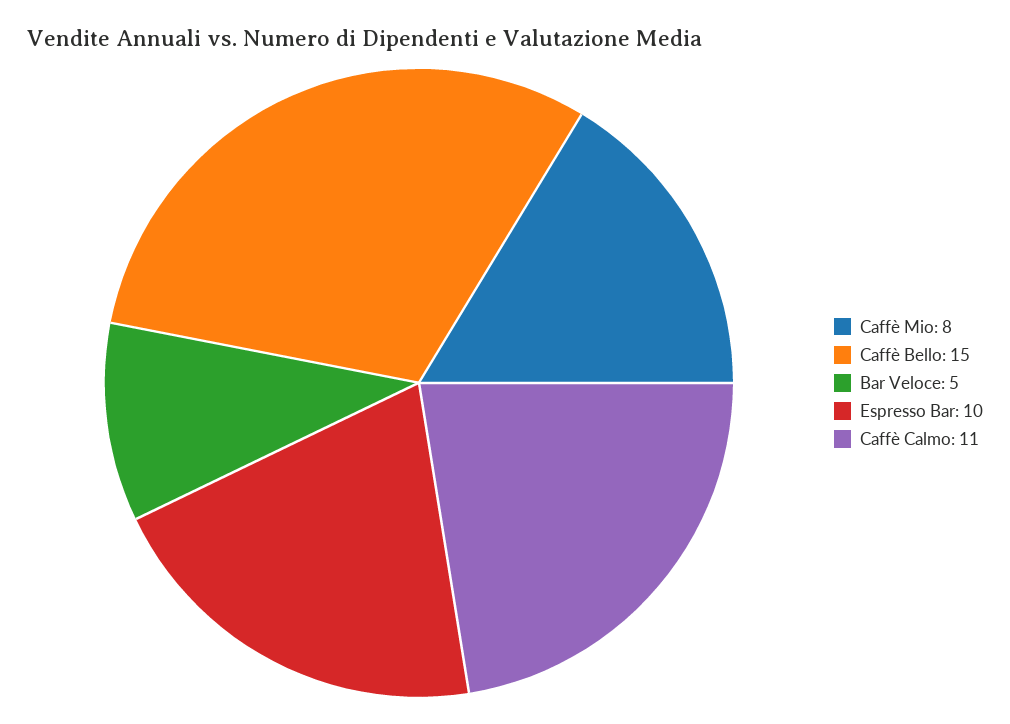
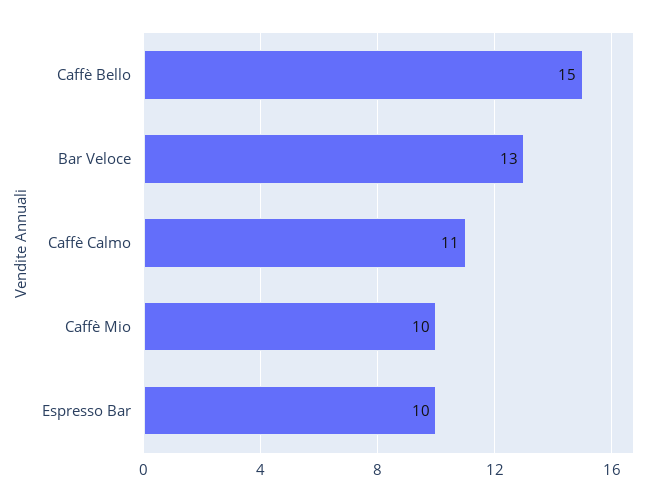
Caffè Mio: 8 -> 10
Bar Veloce: 5 -> 13

